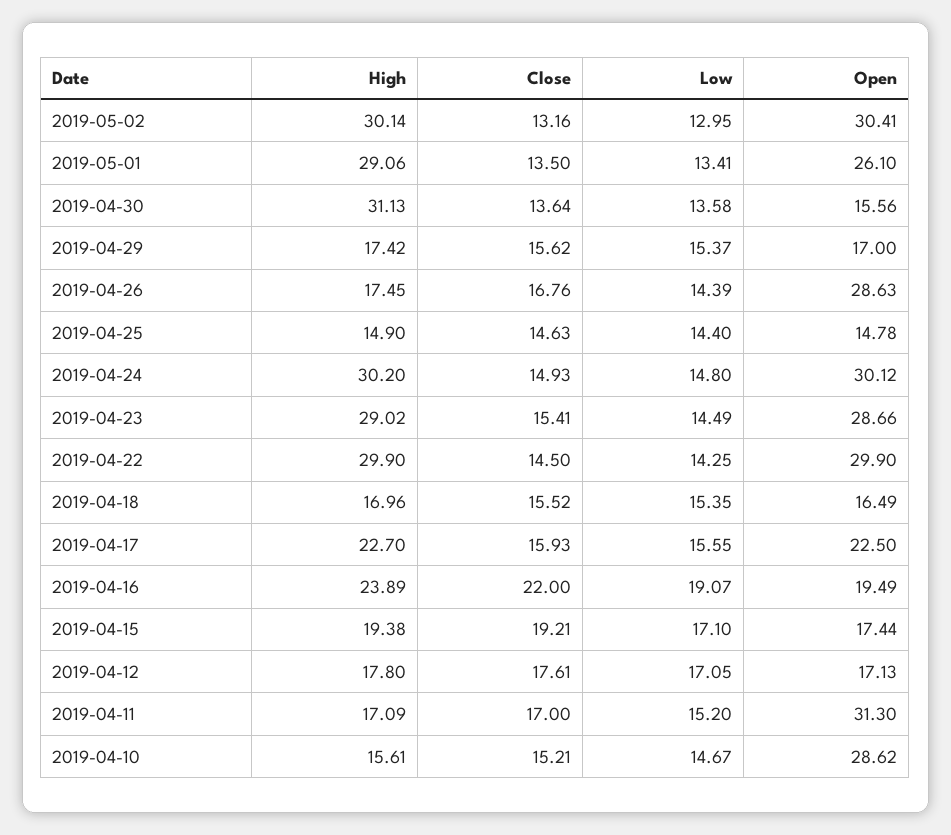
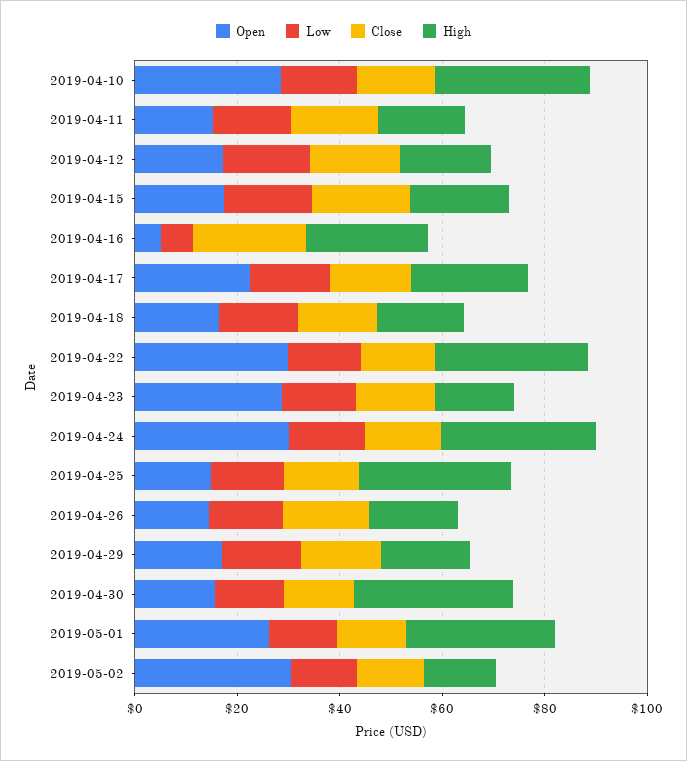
High, 2019-05-02: 30.14 -> 15
Open, 2019-04-26: 28.63 -> 15
High, 2019-04-25: 14.9 -> 30
High, 2019-04-23: 29.02 -> 15
Low, 2019-04-16: 19.07 -> 5
Open, 2019-04-16: 19.49 -> 5
Open, 2019-04-11: 31.3 -> 15
High, 2019-04-10: 15.61 -> 30

